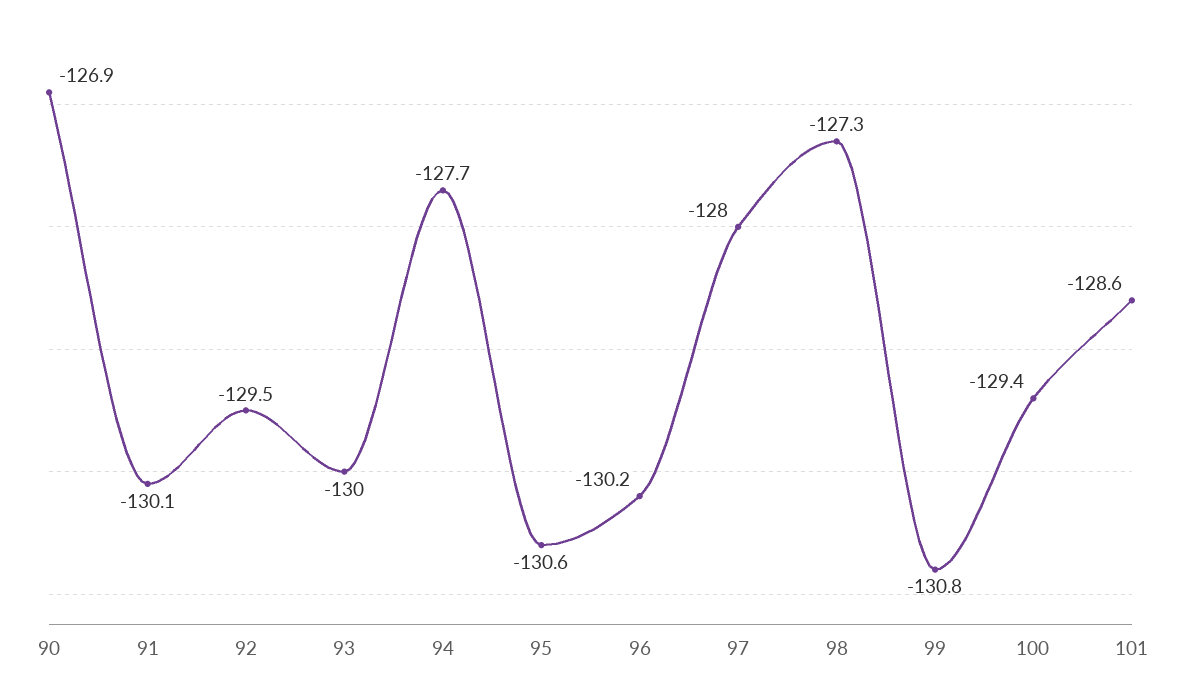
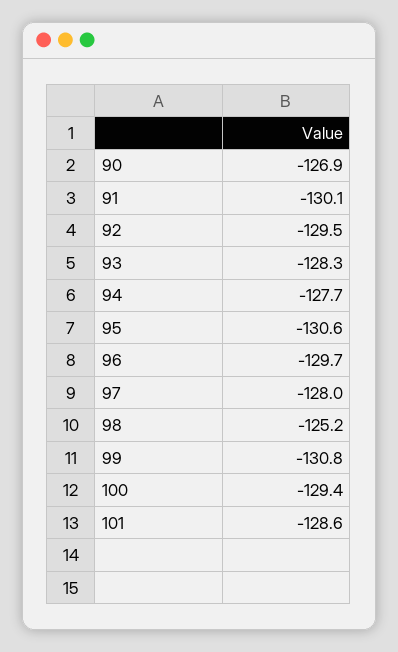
93: -130 -> -128.3
96: -130.2 -> -129.7
98: -127.3 -> -125.2

